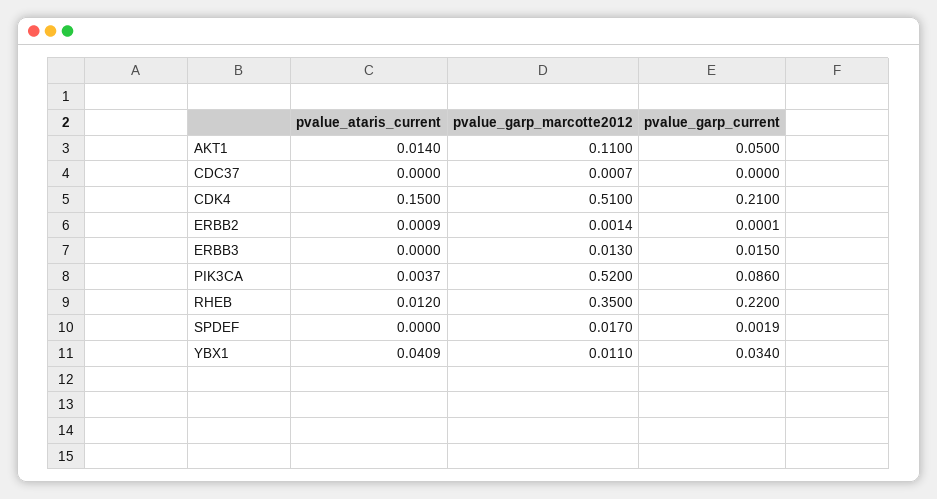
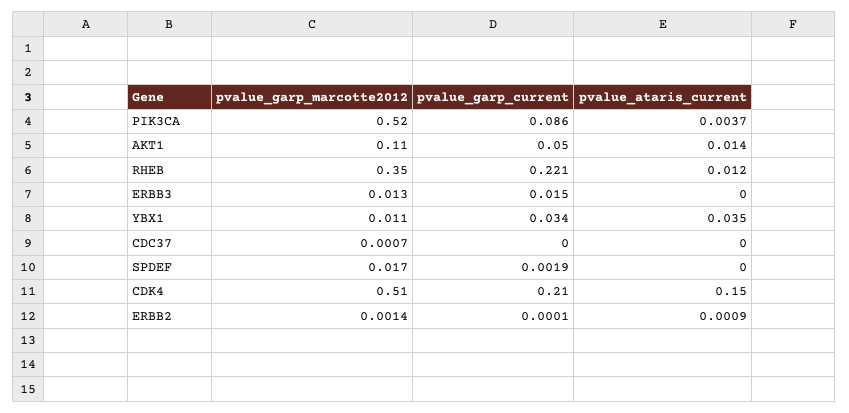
pvalue_garp_current, RHEB: 0.22 -> 0.221
pvalue_ataris_current, YBX1: 0.0409 -> 0.035

